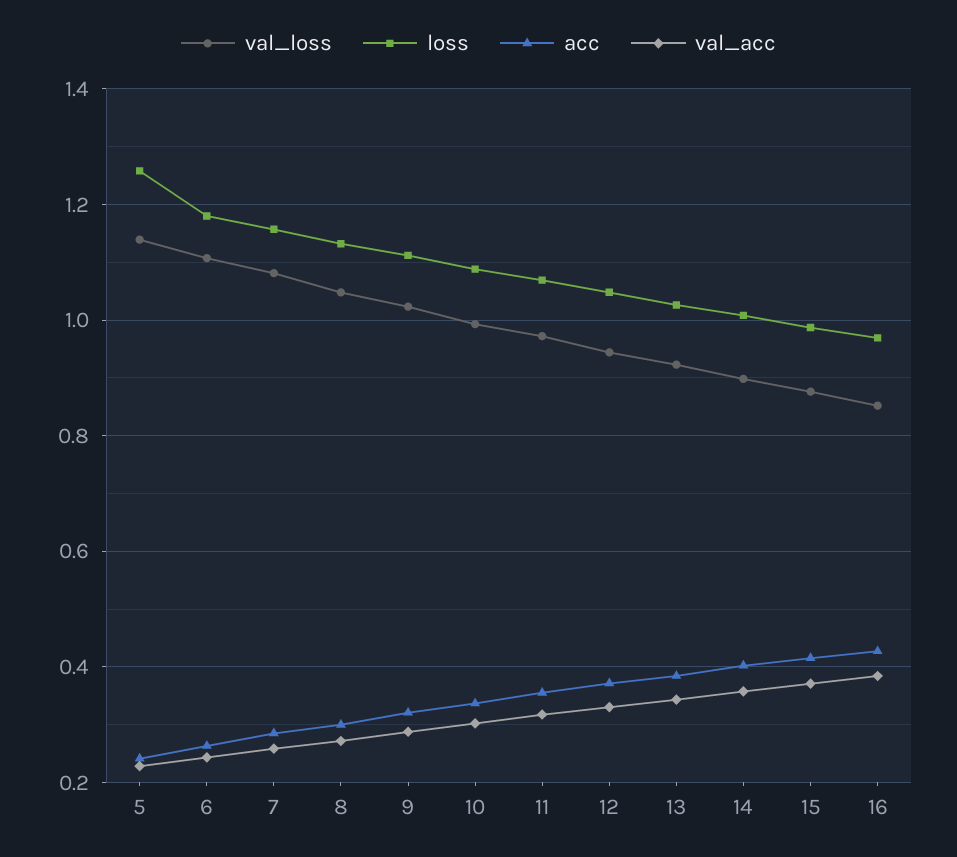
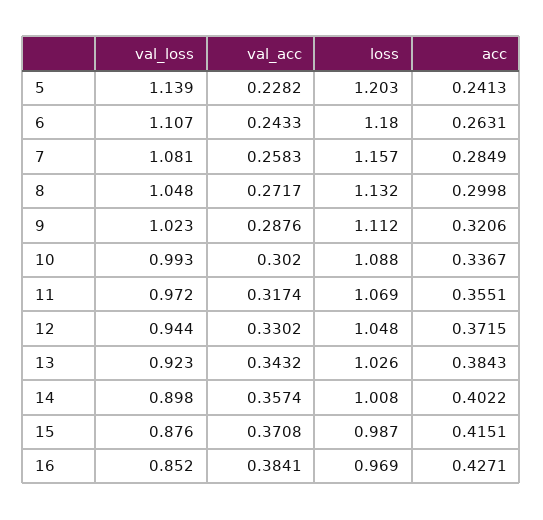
loss, 5: 1.26 -> 1.203

